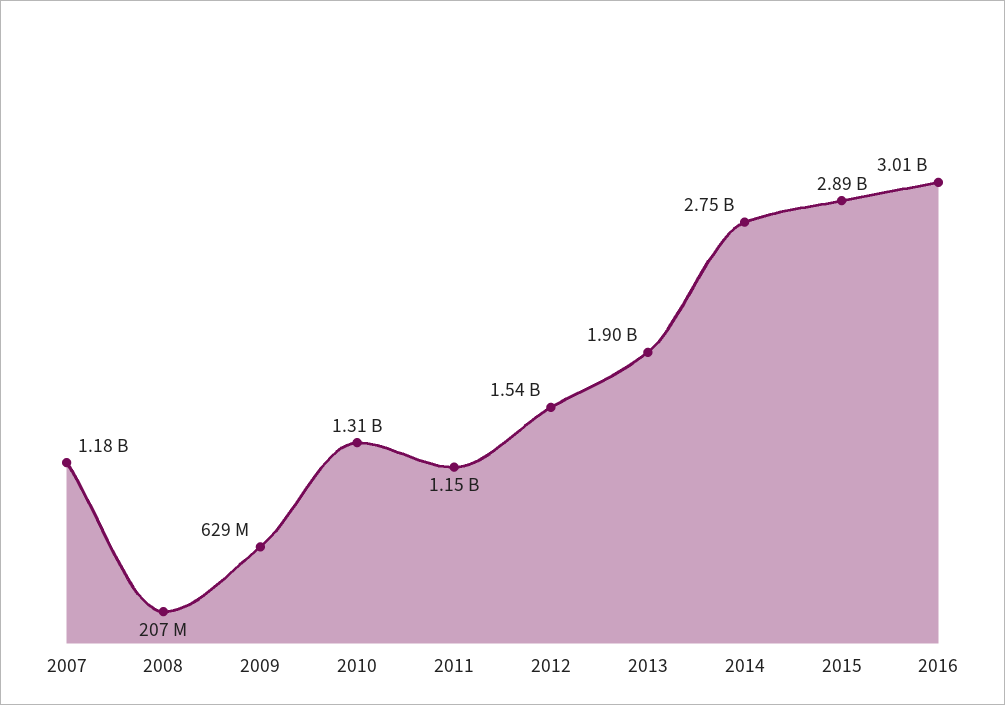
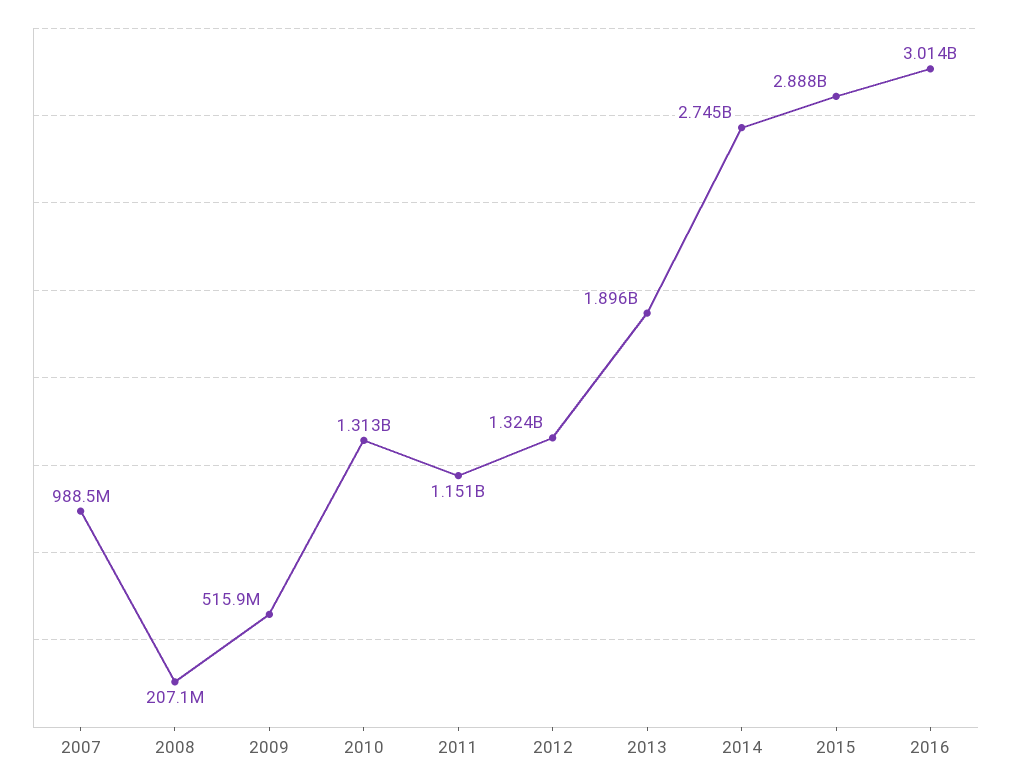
2007: 1180000000 -> 988500000
2009: 629000000 -> 515900000
2012: 1540000000 -> 1324000000

